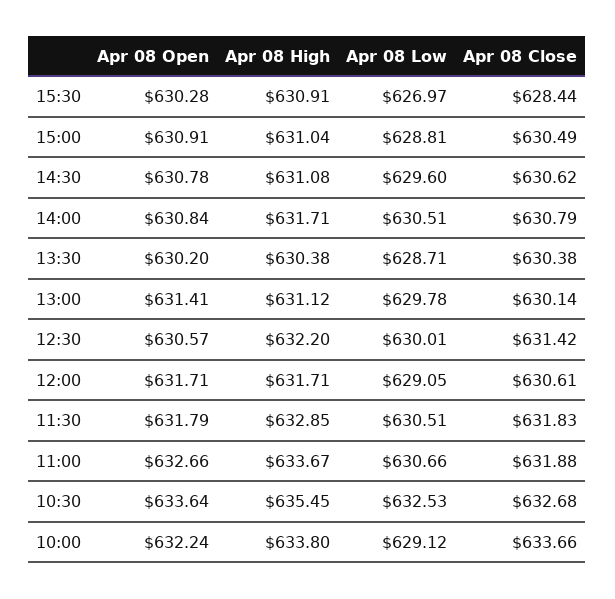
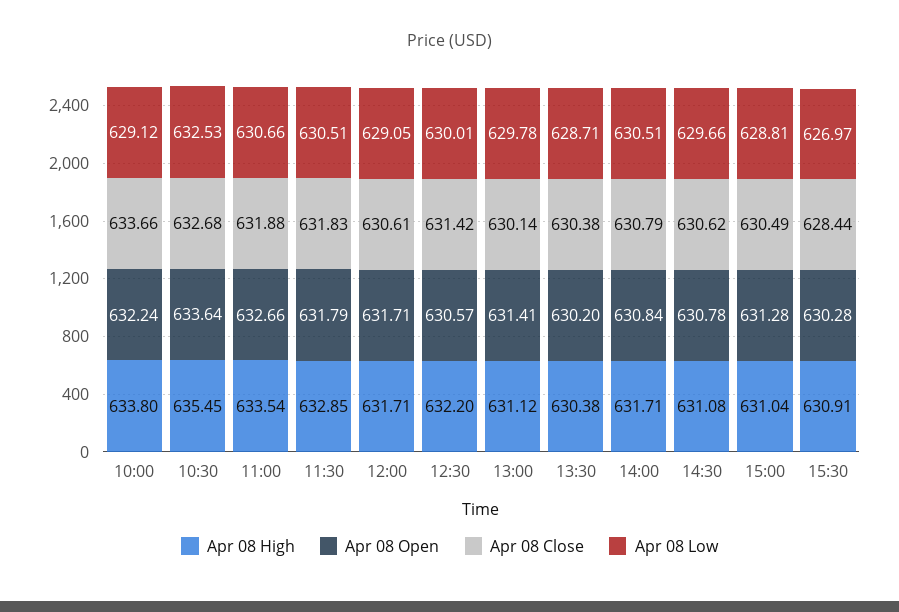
Apr 08 Open, 15:00: 630.91 -> 631.28
Apr 08 Low, 14:30: 629.6 -> 629.66
Apr 08 High, 11:00: 633.67 -> 633.54

